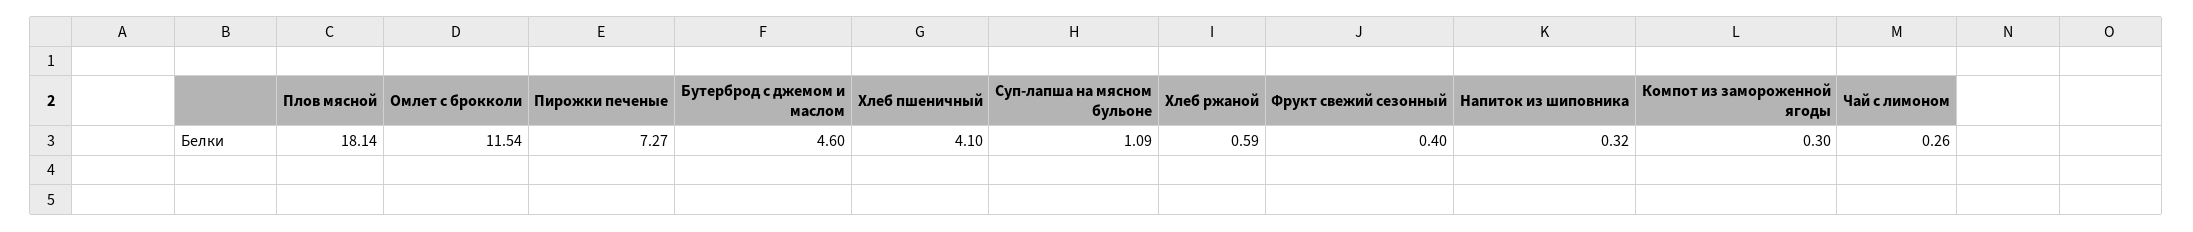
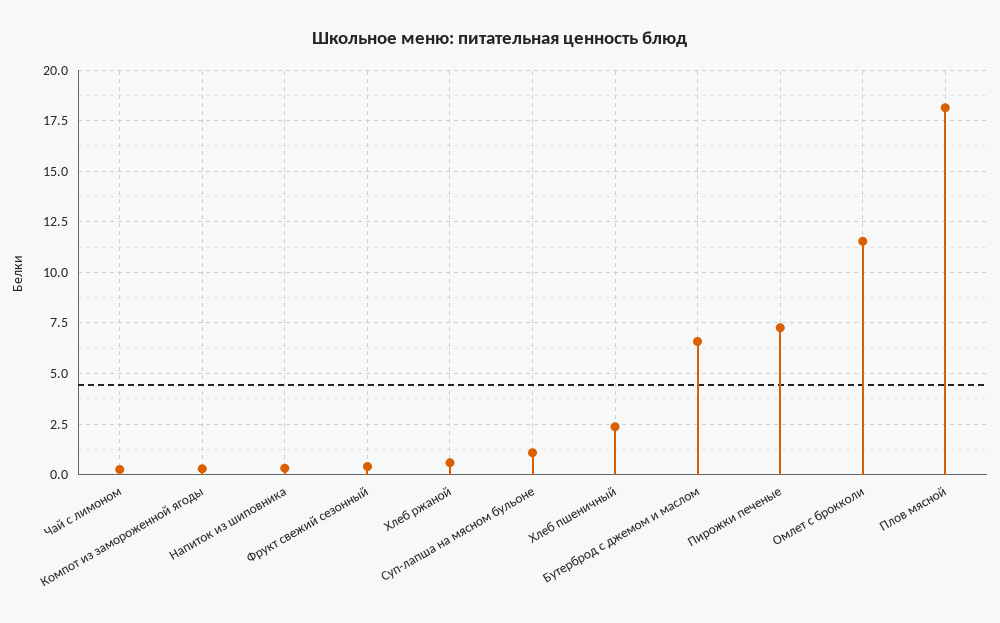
Бутерброд с джемом и маслом: 4.6 -> 6.5
Хлеб пшеничный: 4.1 -> 2.5

